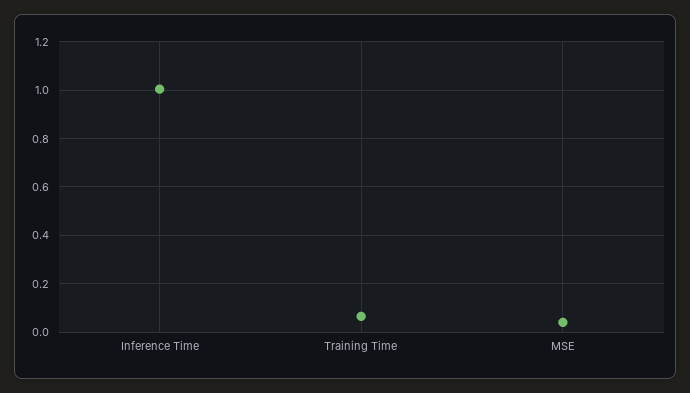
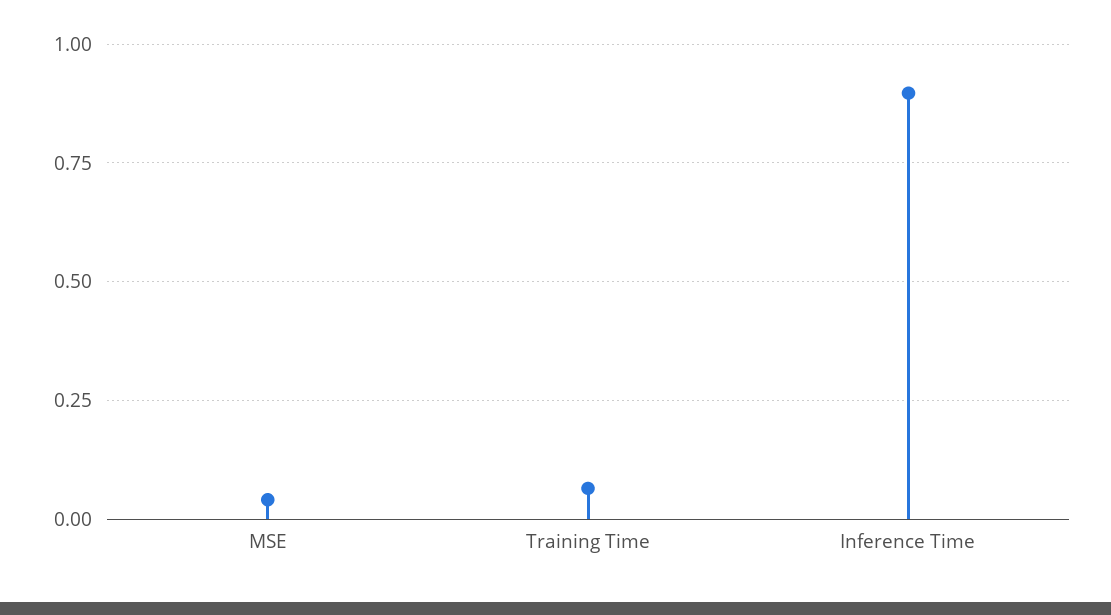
Inference Time: 1 -> 0.9

